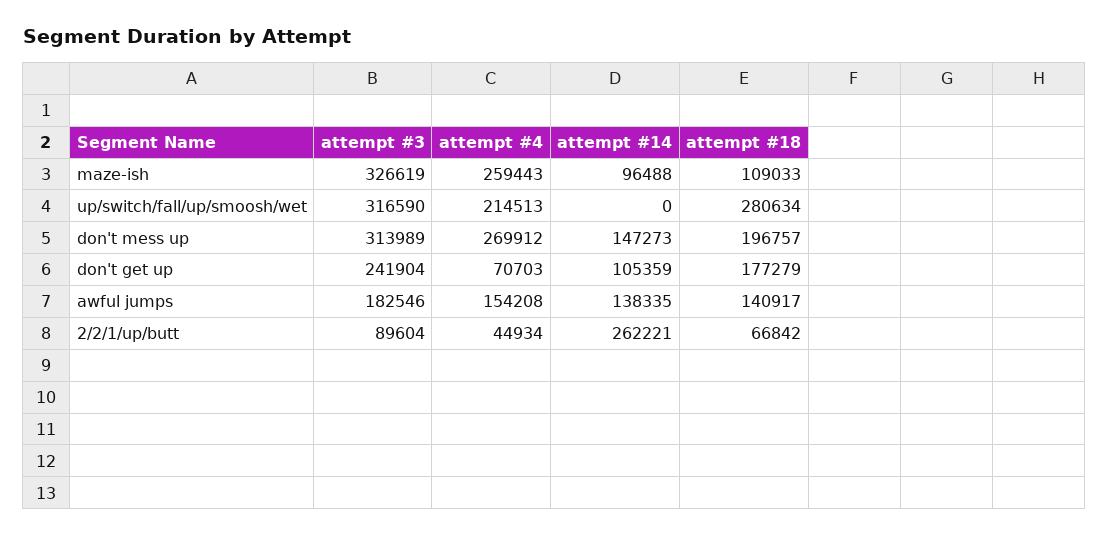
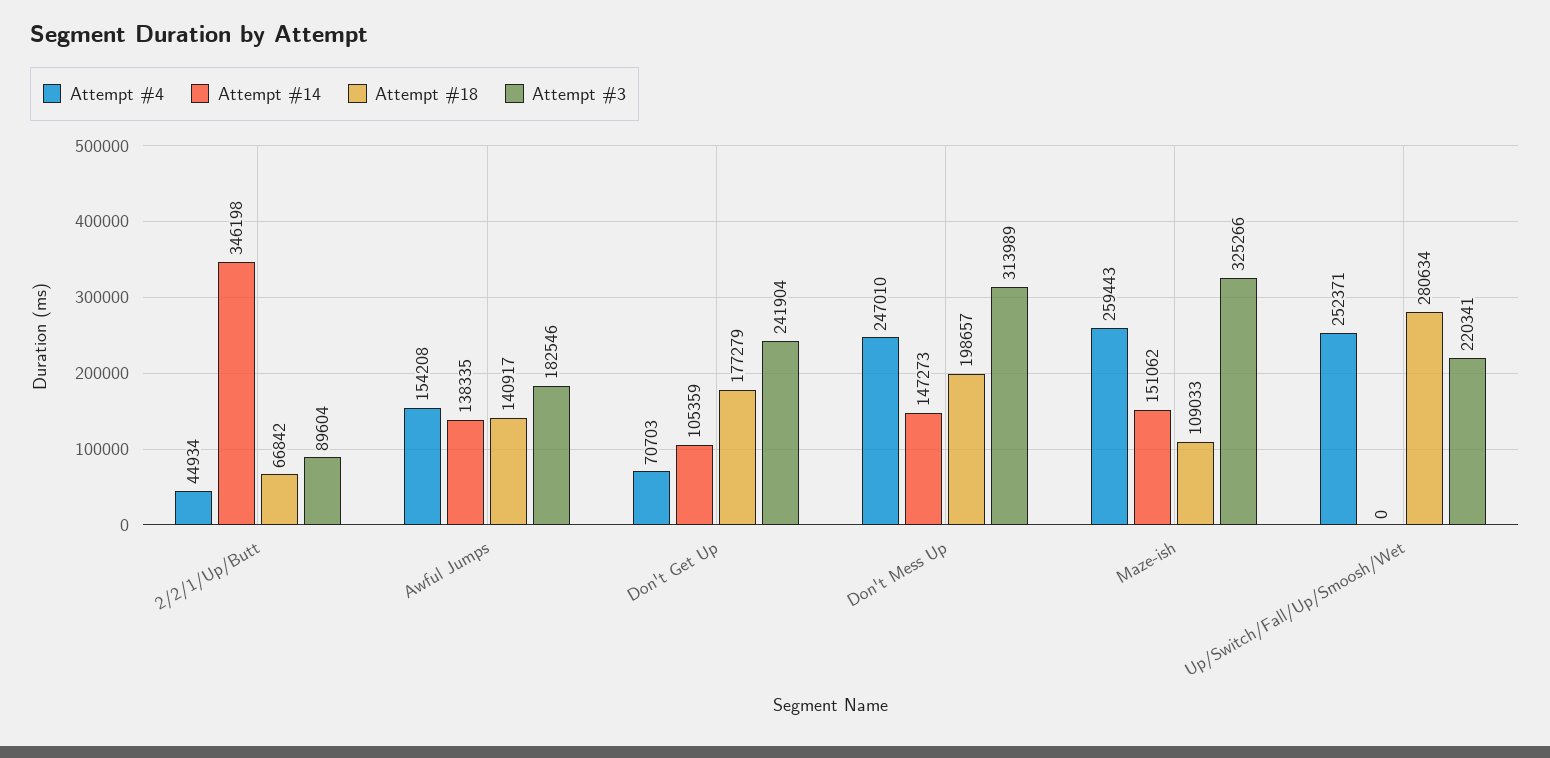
attempt #3, maze-ish: 326619 -> 325266
attempt #14, maze-ish: 96488 -> 151062
attempt #3, up/switch/fall/up/smoosh/wet: 316590 -> 220341
attempt #4, up/switch/fall/up/smoosh/wet: 214513 -> 252371
attempt #4, don't mess up: 269912 -> 247010
attempt #18, don't mess up: 196757 -> 198657
attempt #14, 2/2/1/up/butt: 262221 -> 346198

